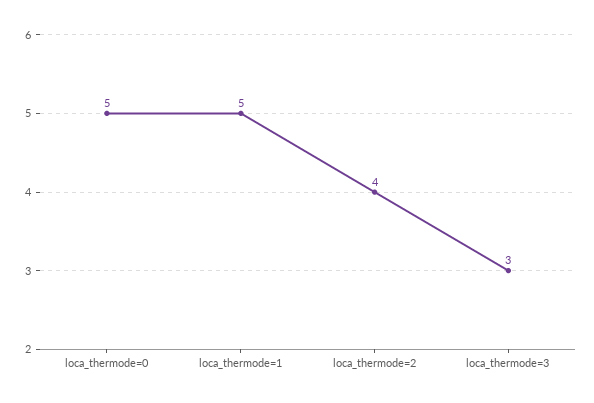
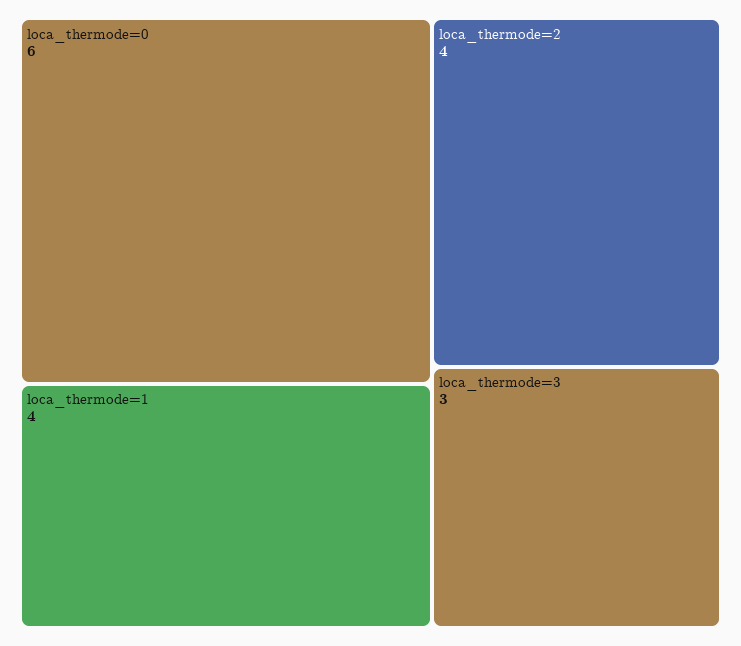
loca_thermode=0: 5 -> 6
loca_thermode=1: 5 -> 4

